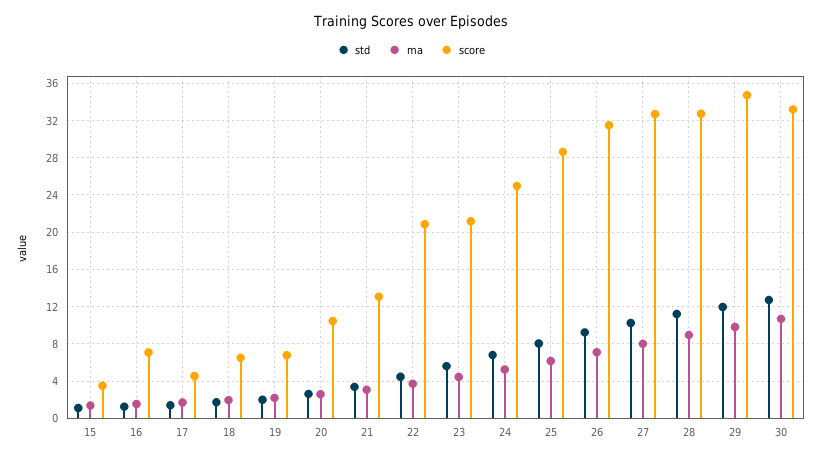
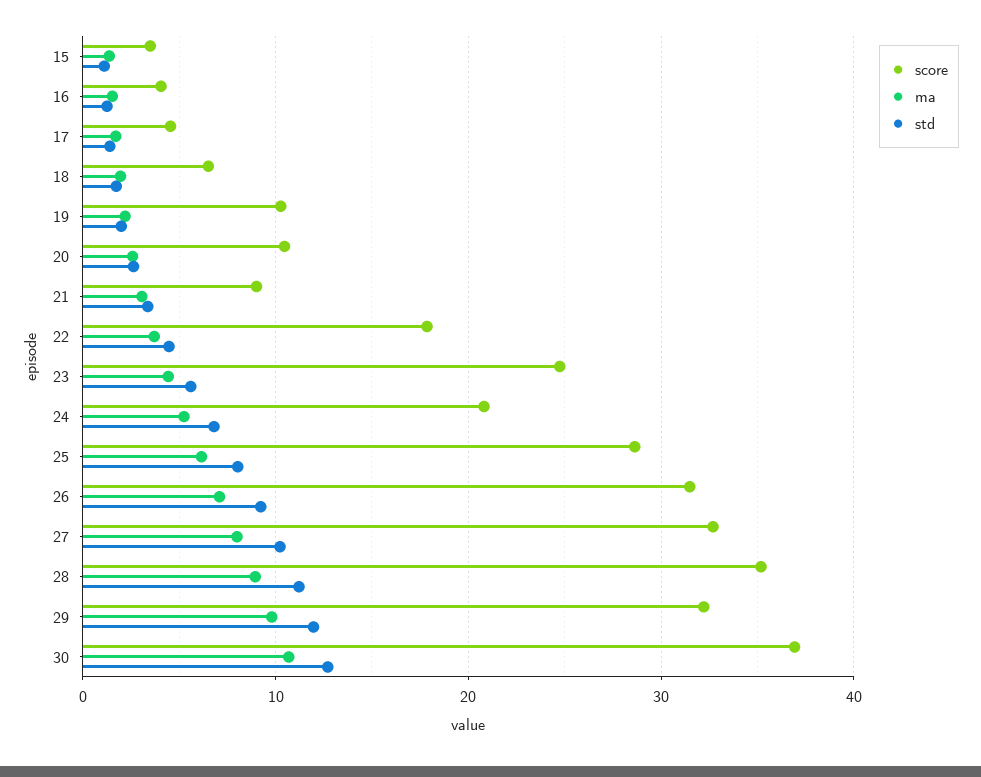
score, 16: 7 -> 4
score, 19: 7 -> 10
score, 21: 13 -> 9
score, 22: 21 -> 18
score, 23: 21 -> 25
score, 24: 25 -> 21
score, 28: 33 -> 35
score, 29: 35 -> 32
score, 30: 33 -> 37

